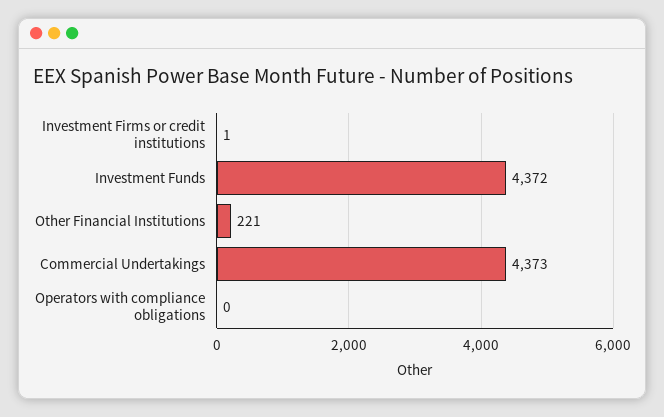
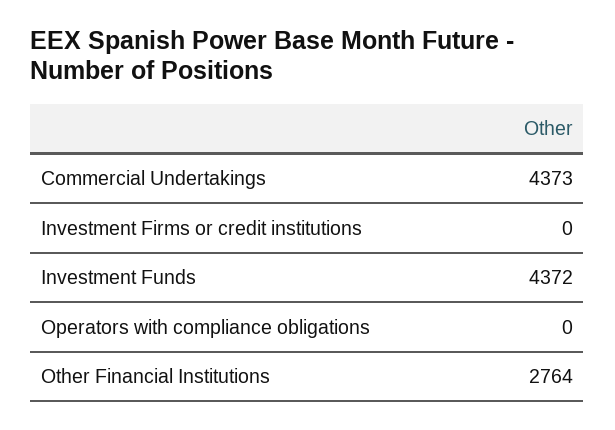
Investment Firms or credit institutions: 1 -> 0
Other Financial Institutions: 221 -> 2764

